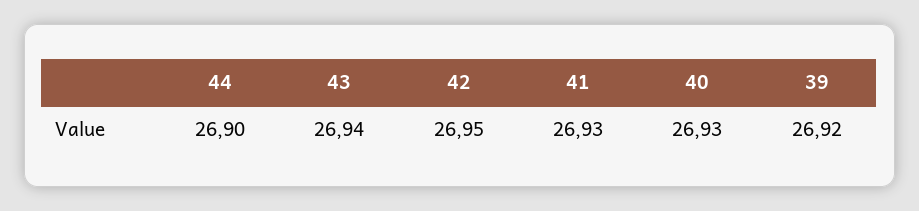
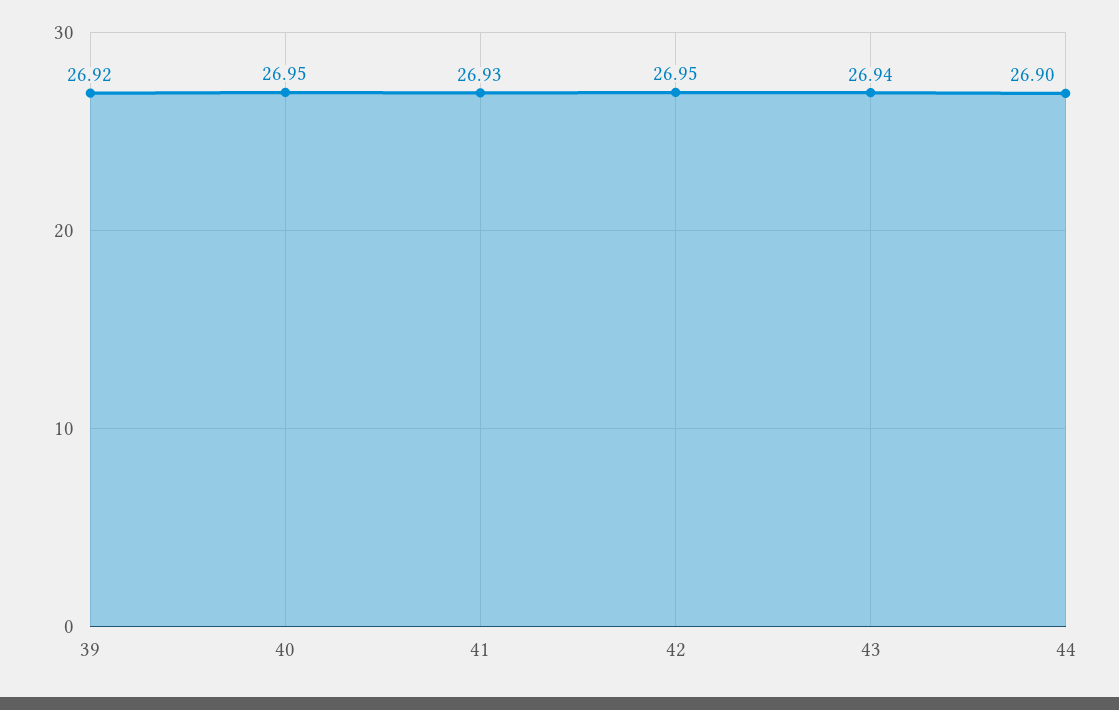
40: 26.93 -> 26.95

